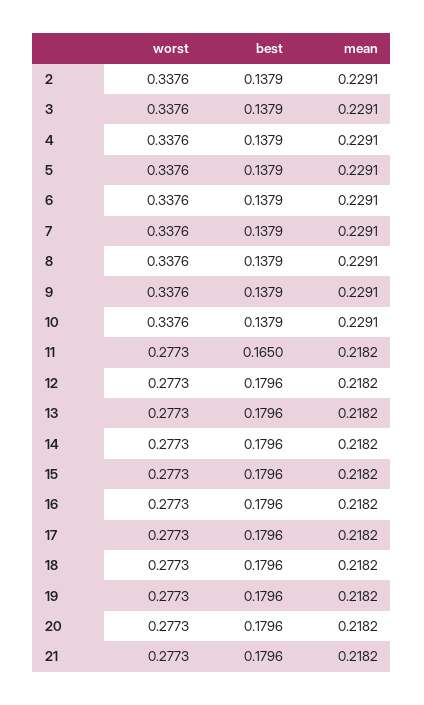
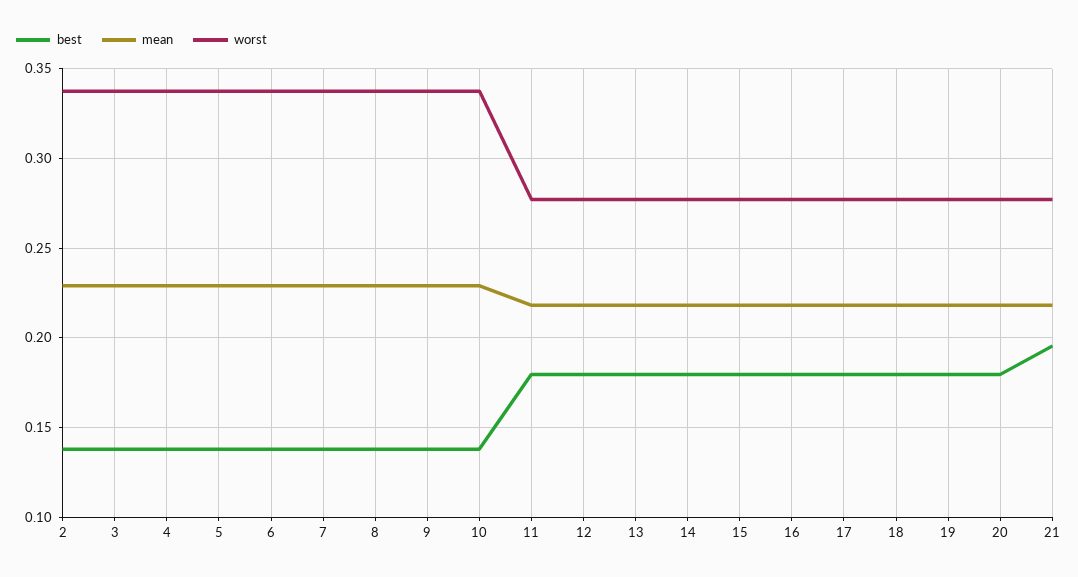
best, 11: 0.165 -> 0.18
best, 21: 0.1796 -> 0.195

